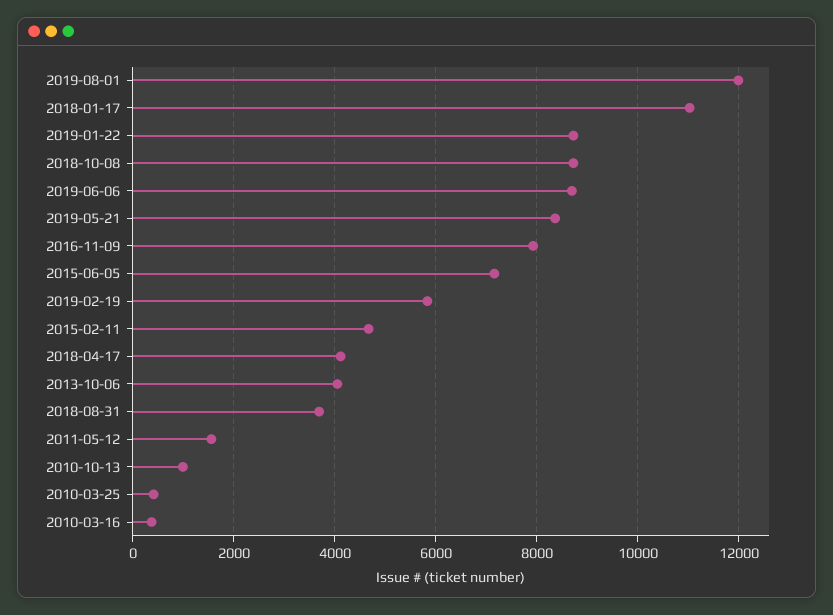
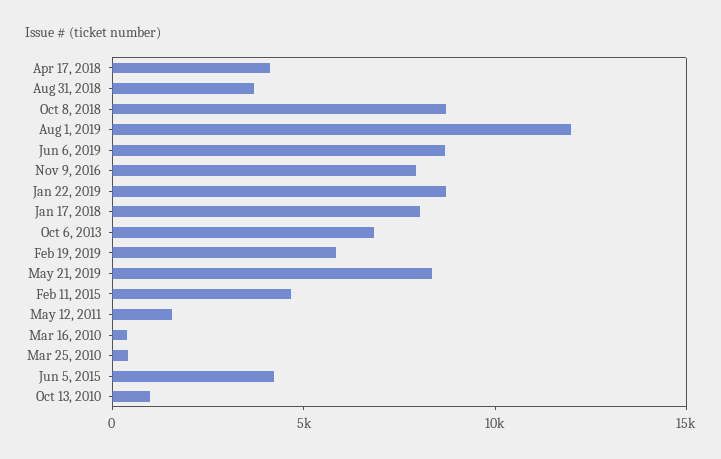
2018-01-17: 11000 -> 8000
2015-06-05: 7200 -> 4000
2013-10-06: 4000 -> 7000

